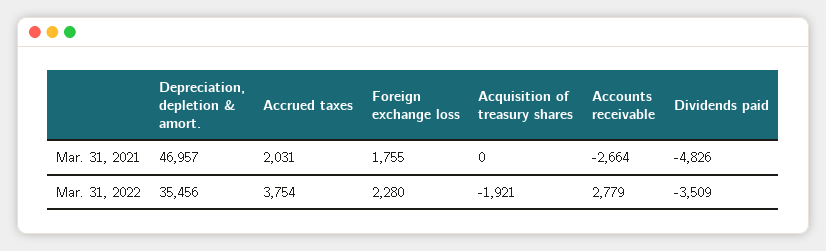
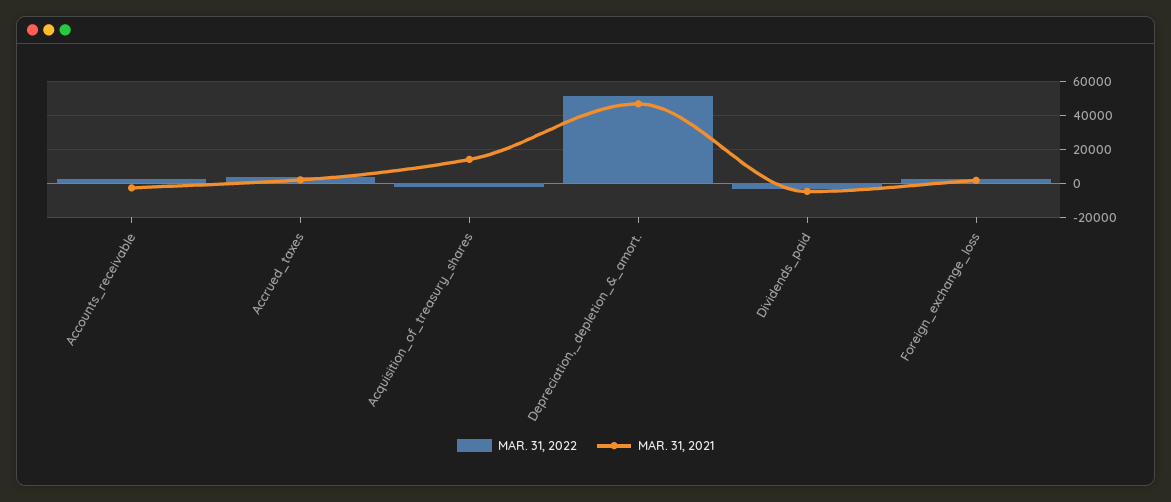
Mar. 31, 2021, Acquisition of treasury shares: 0 -> 15000
Mar. 31, 2022, Depreciation, depletion & amort.: 35456 -> 50000

